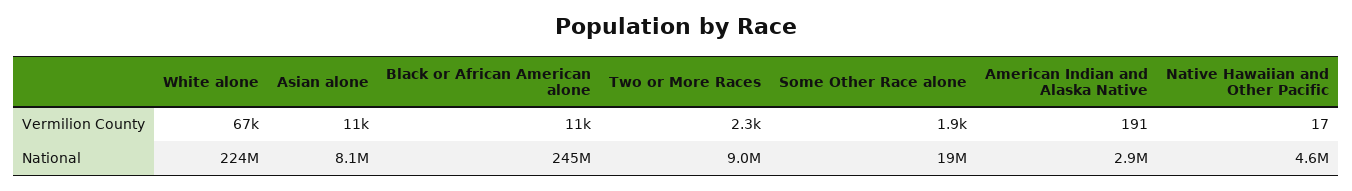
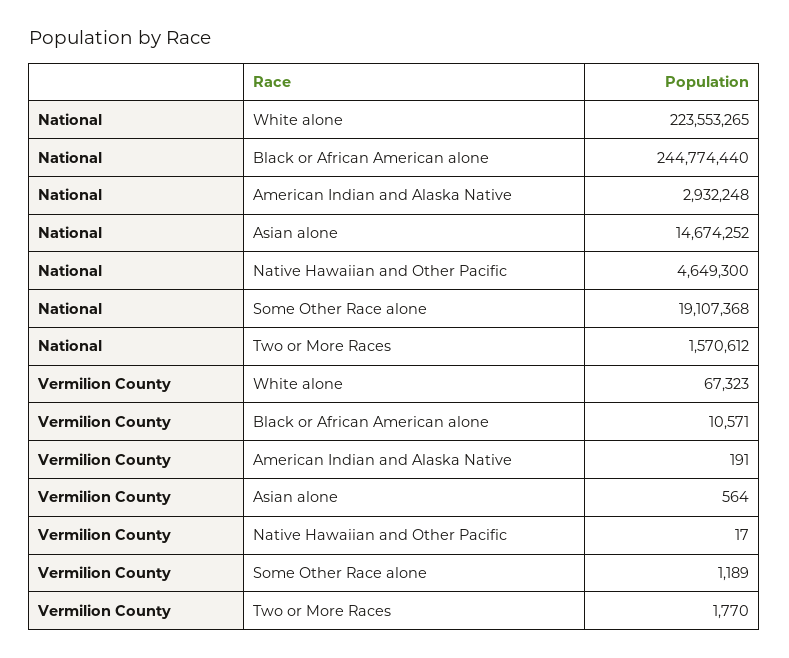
Asian alone, Vermilion County: 11000 -> 564
Two or More Races, Vermilion County: 2300 -> 1770
Some Other Race alone, Vermilion County: 1900 -> 1189
Asian alone, National: 8100000 -> 14674252
Two or More Races, National: 9000000 -> 1570612

